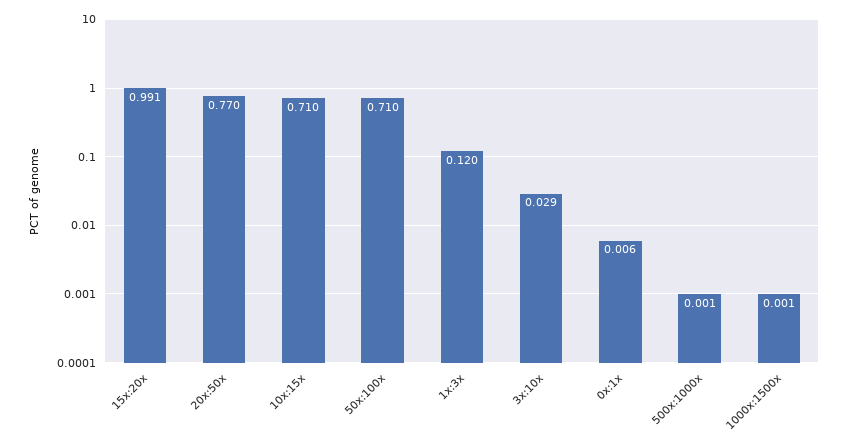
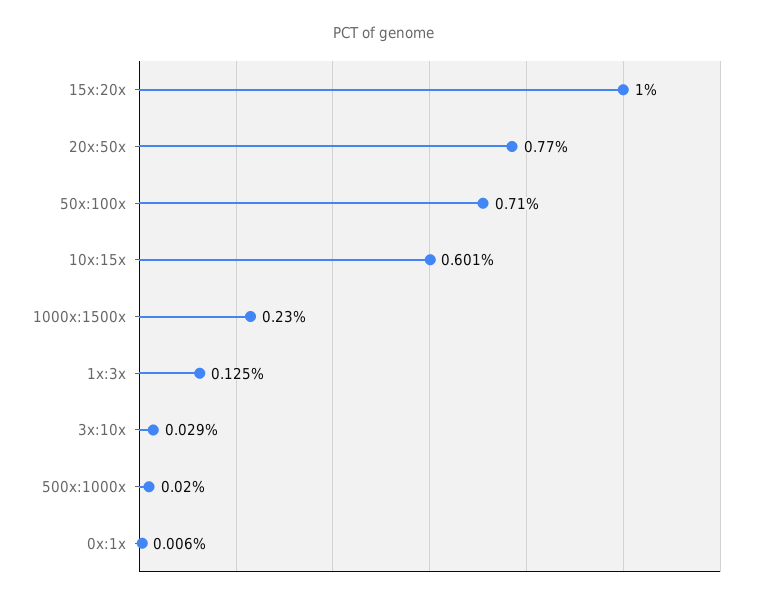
15x:20x: 0.991 -> 1
10x:15x: 0.71 -> 0.601
1x:3x: 0.12 -> 0.125
500x:1000x: 0.001 -> 0.02
1000x:1500x: 0.001 -> 0.23

